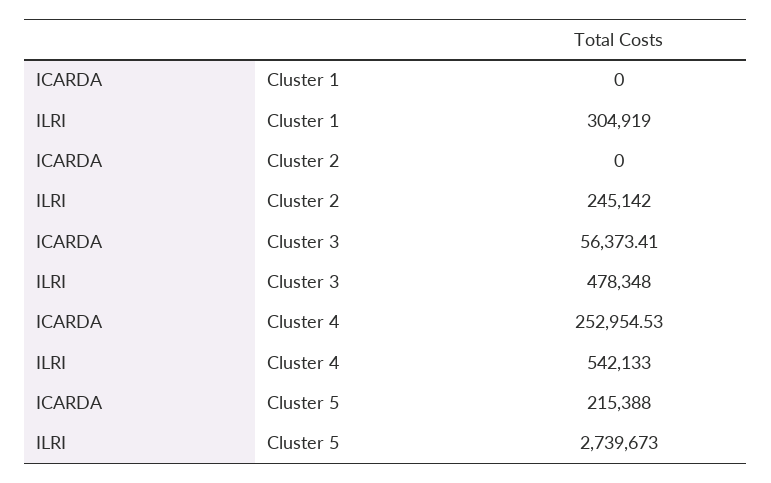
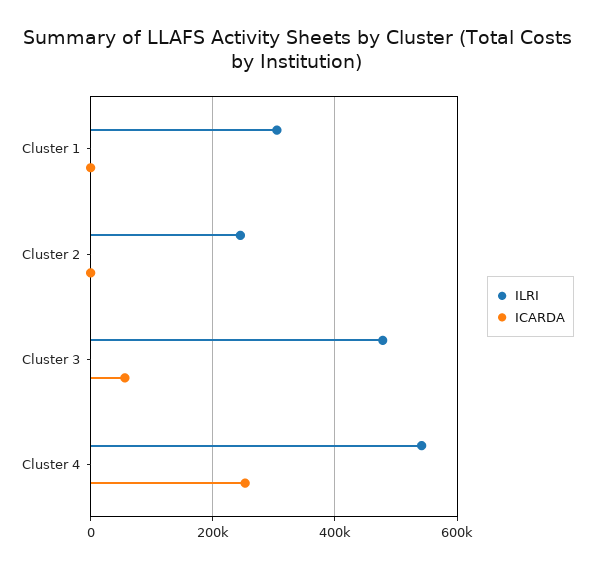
ICARDA, Cluster 5: 215388 -> none
ILRI, Cluster 5: 2739673 -> none

